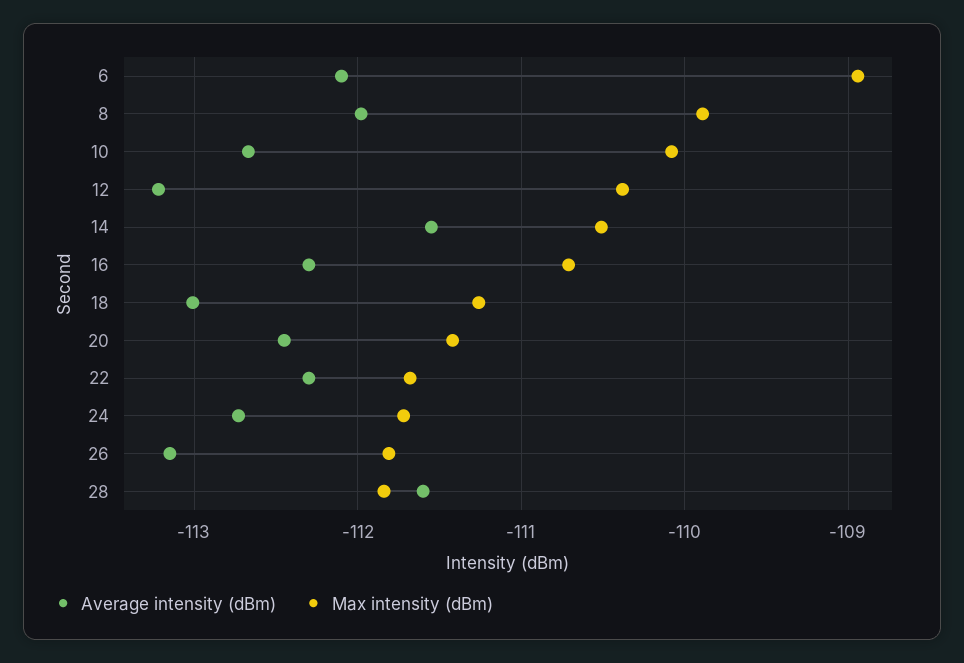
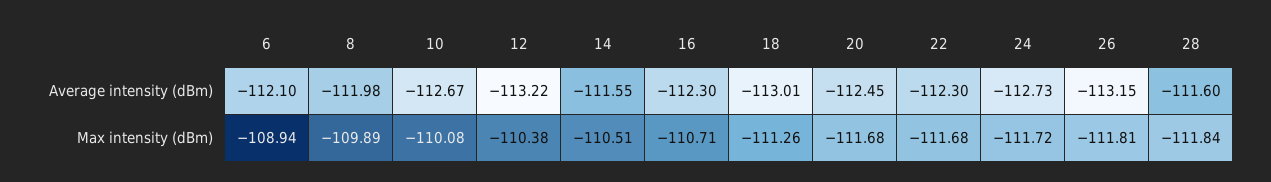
Max intensity (dBm), 20: -111.4 -> -111.68

